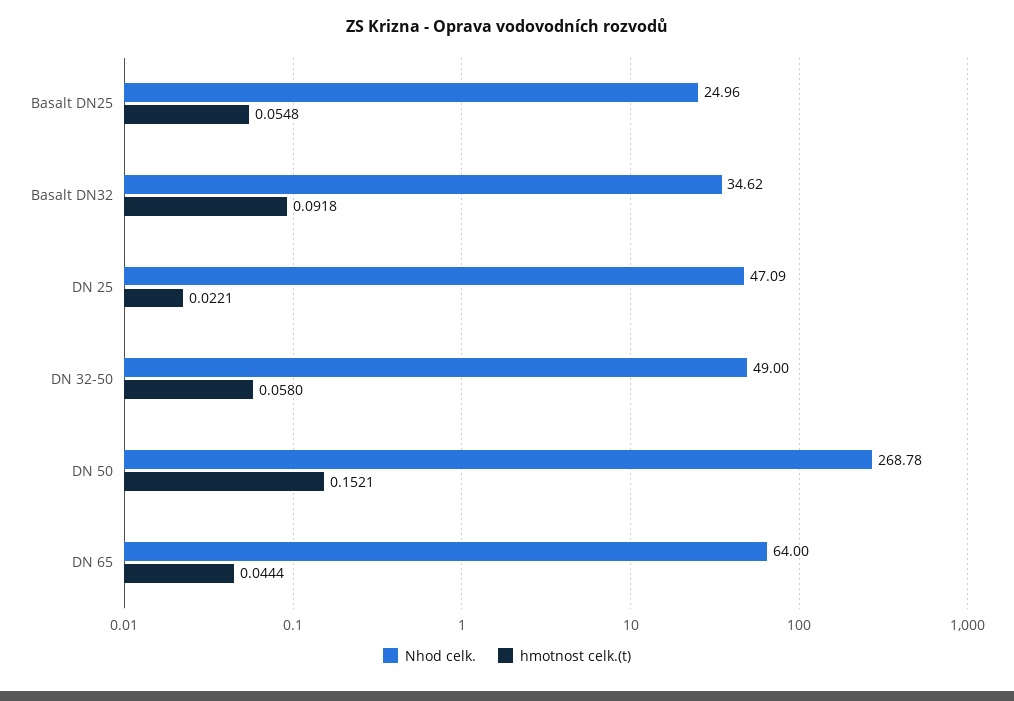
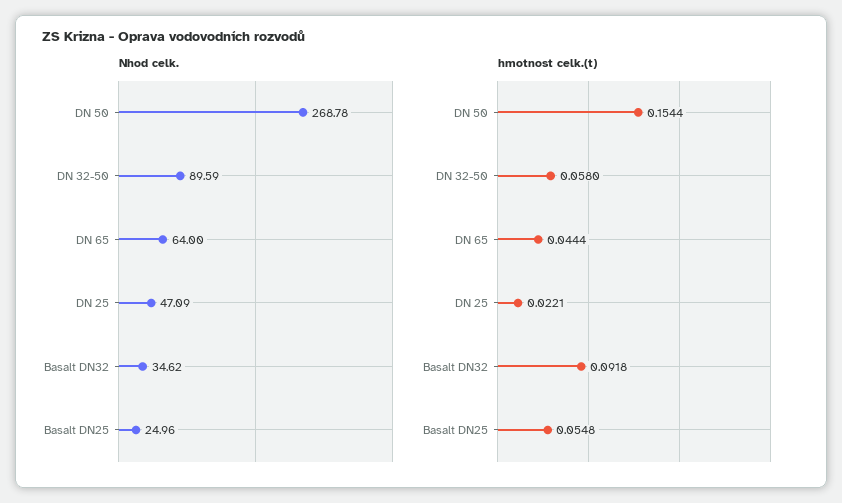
Nhod celk., DN 32-50: 49 -> 89.59
hmotnost celk.(t), DN 50: 0.1521 -> 0.1544

